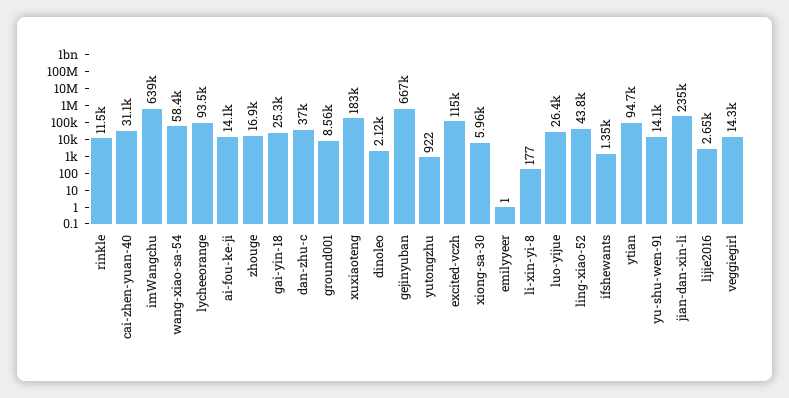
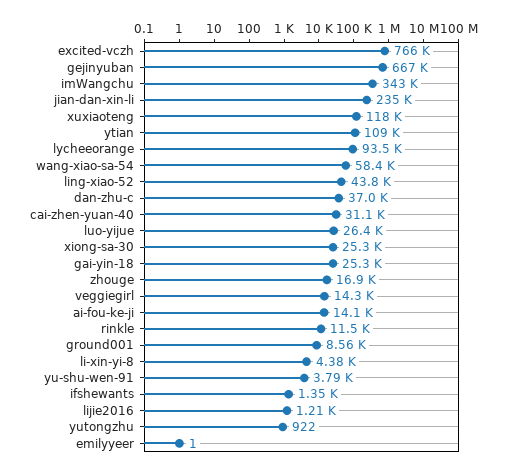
imWangchu: 639000 -> 343000
xuxiaoteng: 183000 -> 118000
dinoleo: 2120 -> none
excited-vczh: 115000 -> 766000
xiong-sa-30: 5960 -> 25300
li-xin-yi-8: 177 -> 4380
ytian: 94700 -> 109000
yu-shu-wen-91: 14100 -> 3790
lijie2016: 2650 -> 1210

